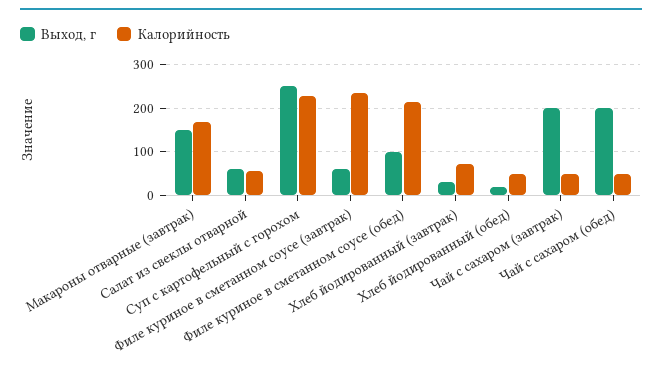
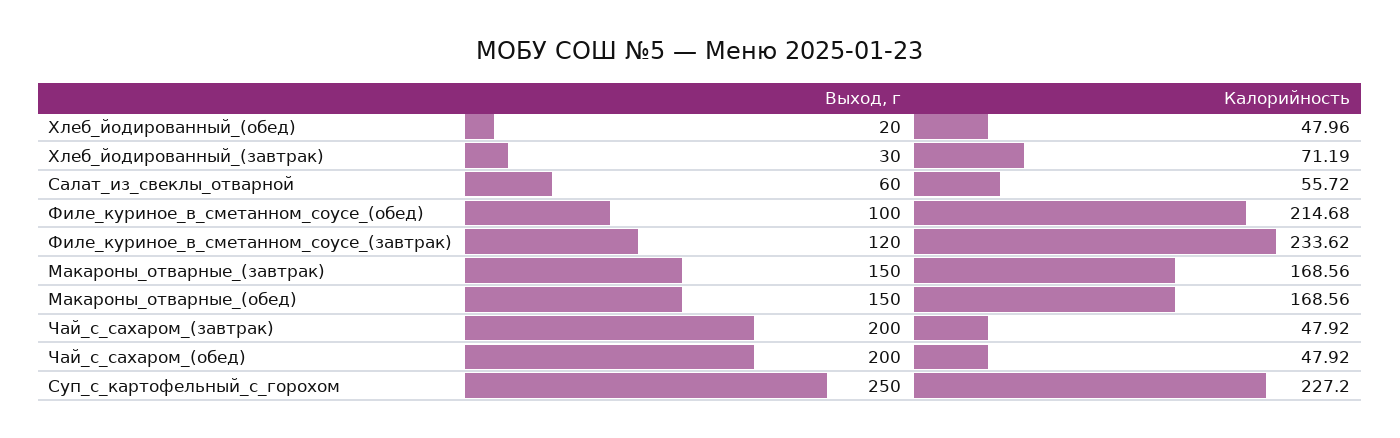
Выход, г, Филе куриное в сметанном соусе (завтрак): 60 -> 120
Выход, г, Макароны_отварные_(обед): none -> 150
Калорийность, Макароны_отварные_(обед): none -> 168.56

